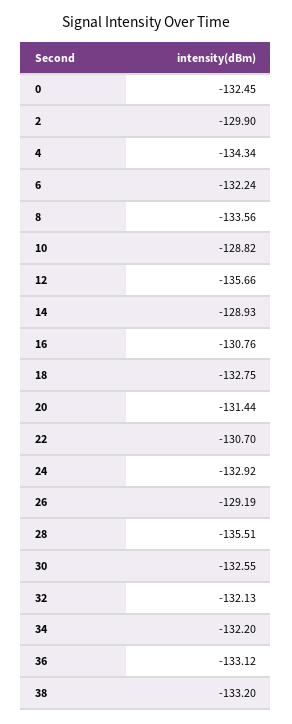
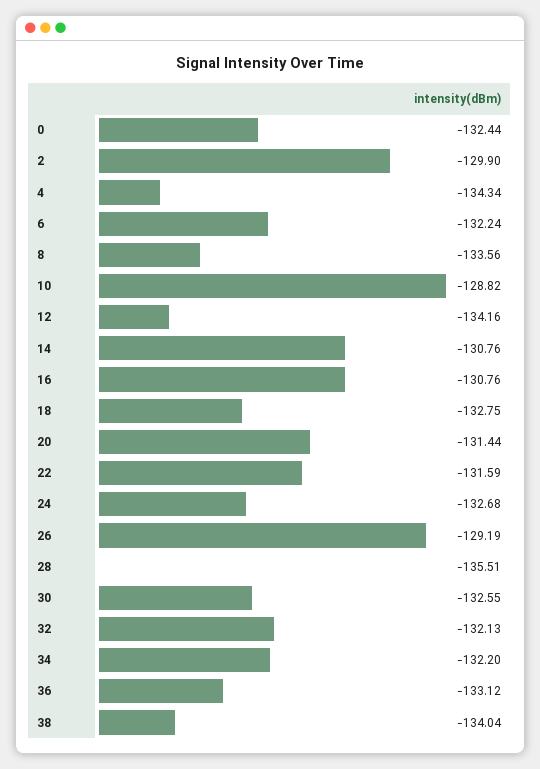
0: -132.45 -> -132.44
12: -135.66 -> -134.16
14: -128.93 -> -130.76
22: -130.7 -> -131.59
24: -132.92 -> -132.68
38: -133.2 -> -134.04

